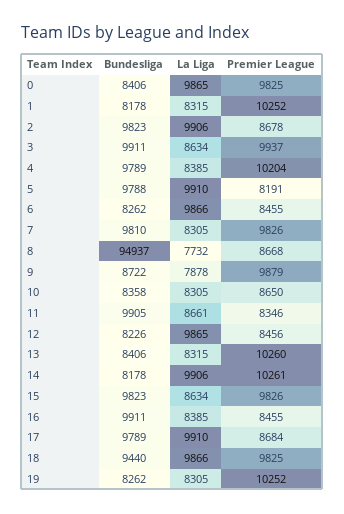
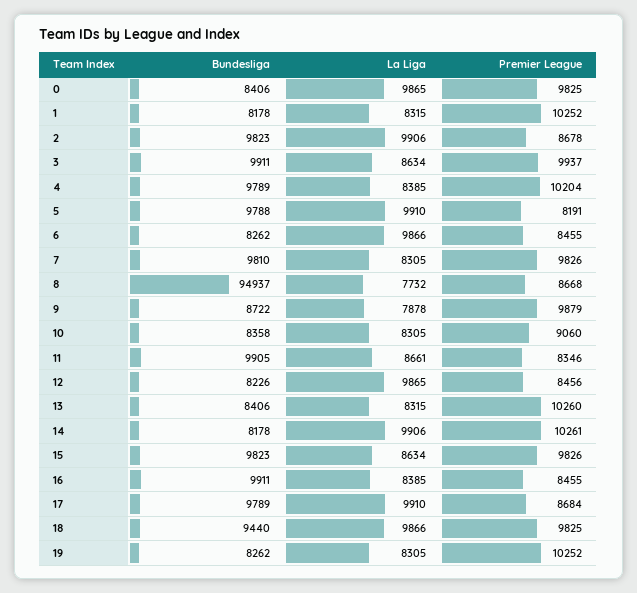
Premier League, 10: 8650 -> 9060

